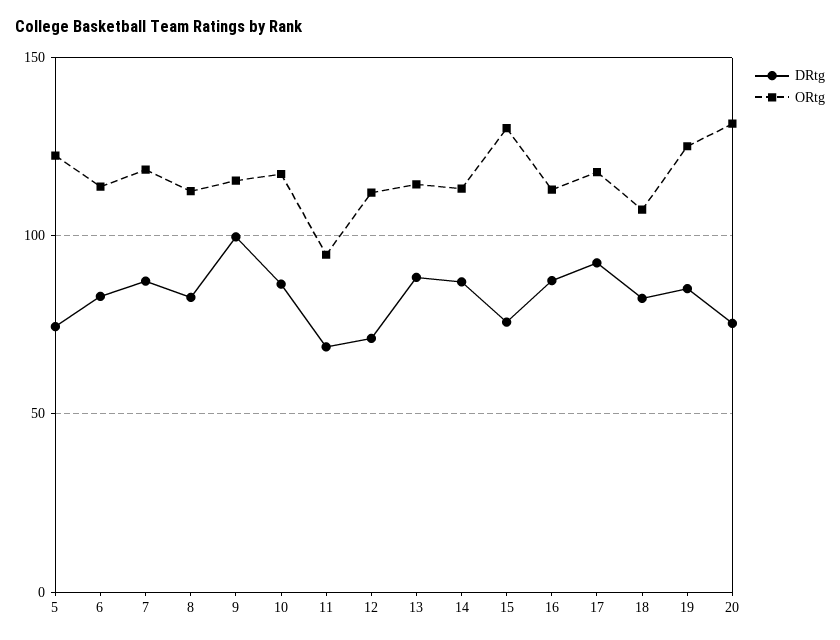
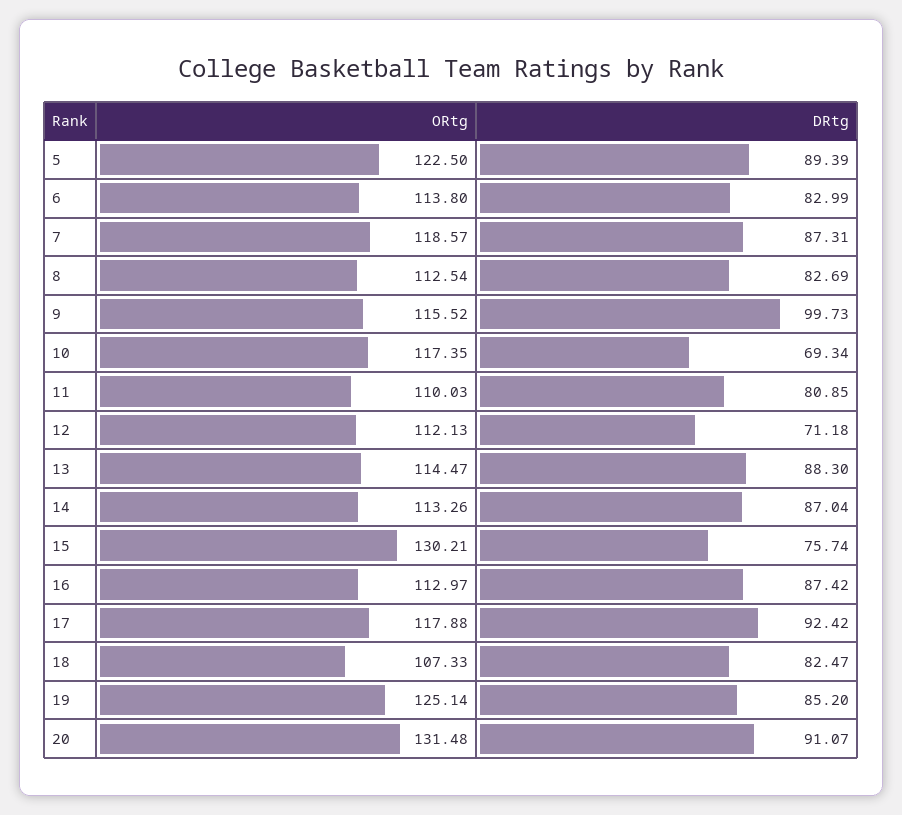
DRtg, 5: 75 -> 89.39
DRtg, 10: 85 -> 69.34
DRtg, 11: 70 -> 80.85
ORtg, 11: 95 -> 110.03
DRtg, 20: 75 -> 91.07

